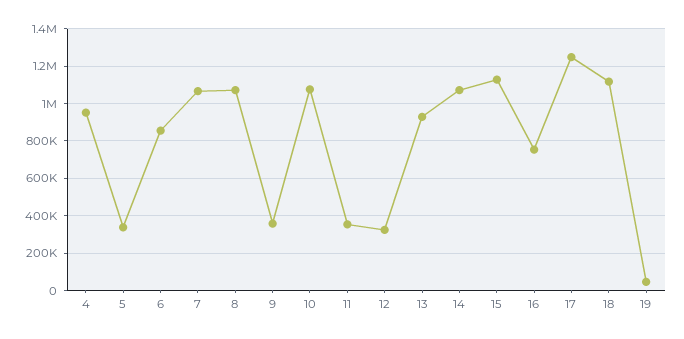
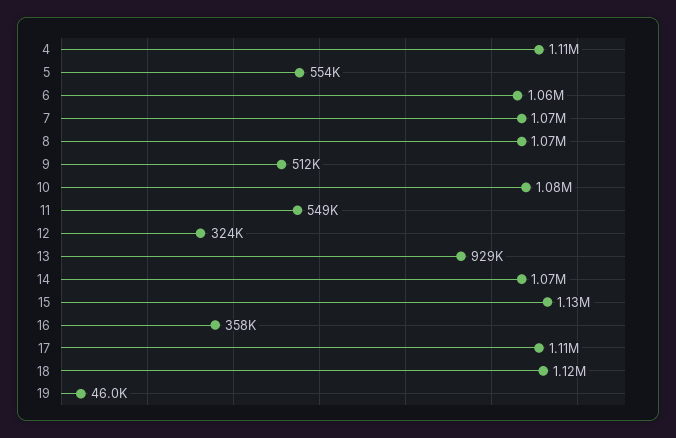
4: 950000 -> 1110000
5: 350000 -> 554000
6: 850000 -> 1060000
9: 350000 -> 512000
11: 350000 -> 549000
16: 750000 -> 358000
17: 1250000 -> 1110000

